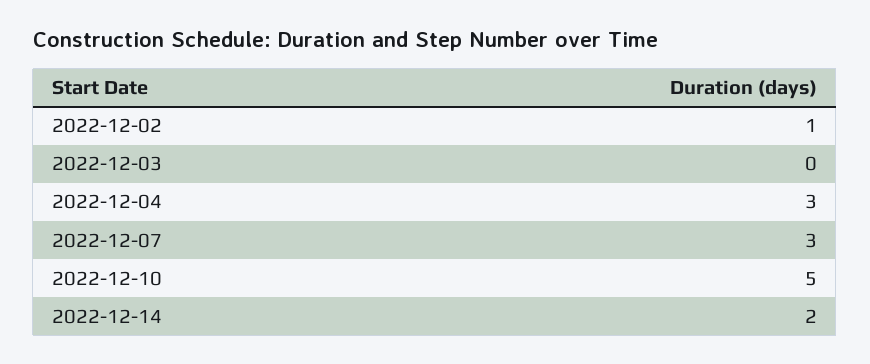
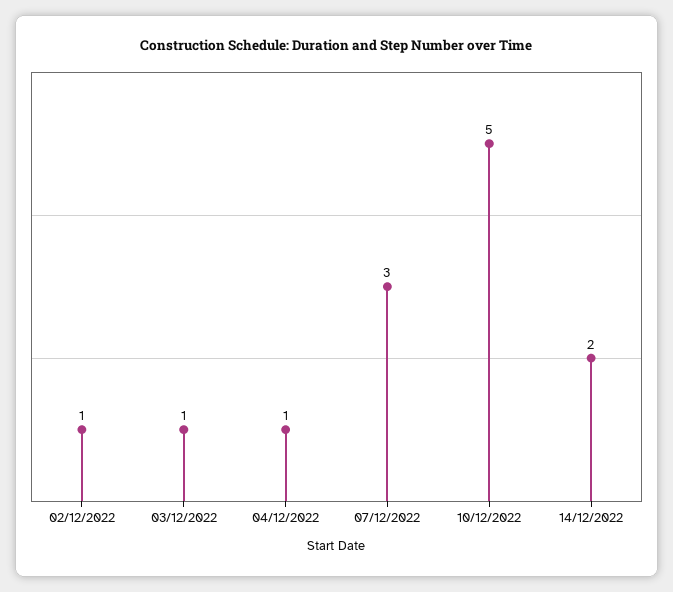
2022-12-03: 0 -> 1
2022-12-04: 3 -> 1

